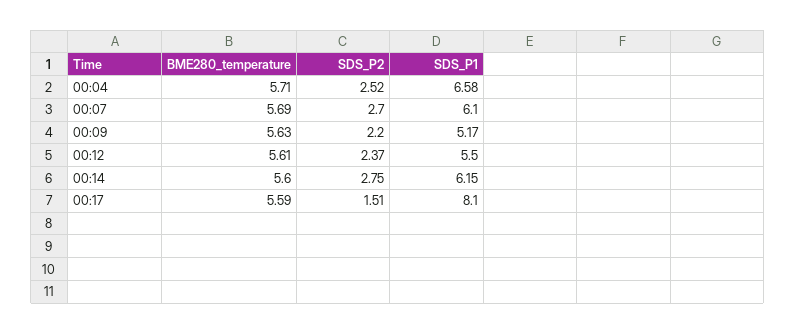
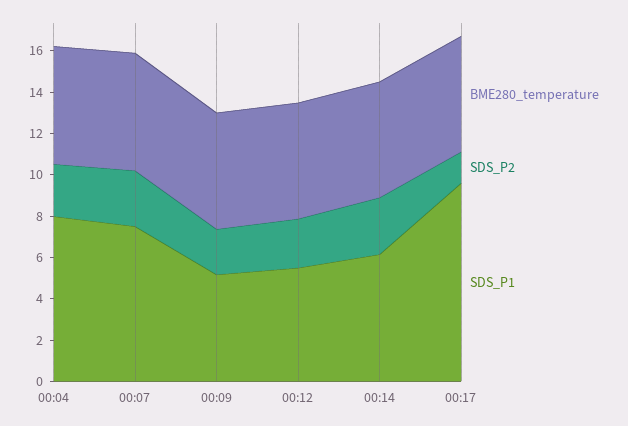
SDS_P1, 00:04: 6.58 -> 8
SDS_P1, 00:07: 6.1 -> 7.5
SDS_P1, 00:17: 8.1 -> 9.5

